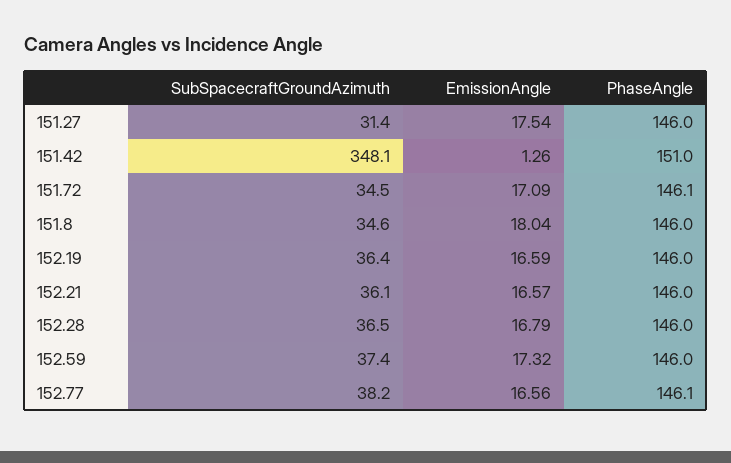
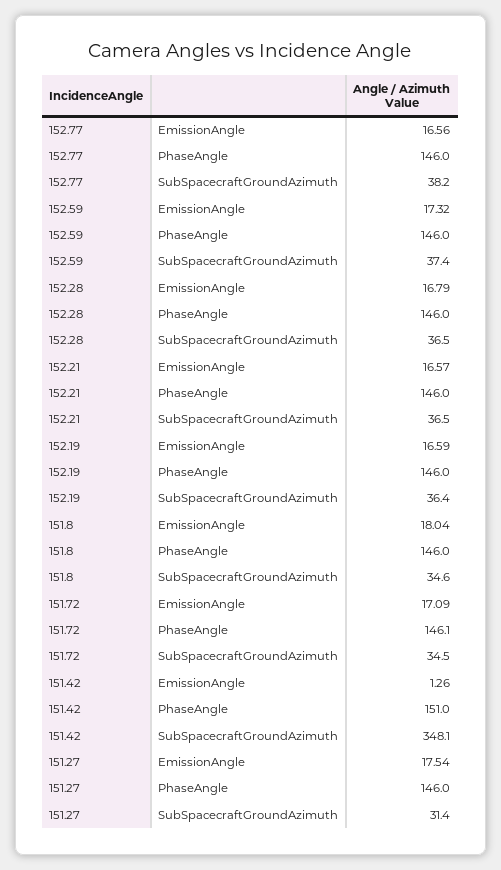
SubSpacecraftGroundAzimuth, 152.21: 36.1 -> 36.5
PhaseAngle, 152.77: 146.1 -> 146

